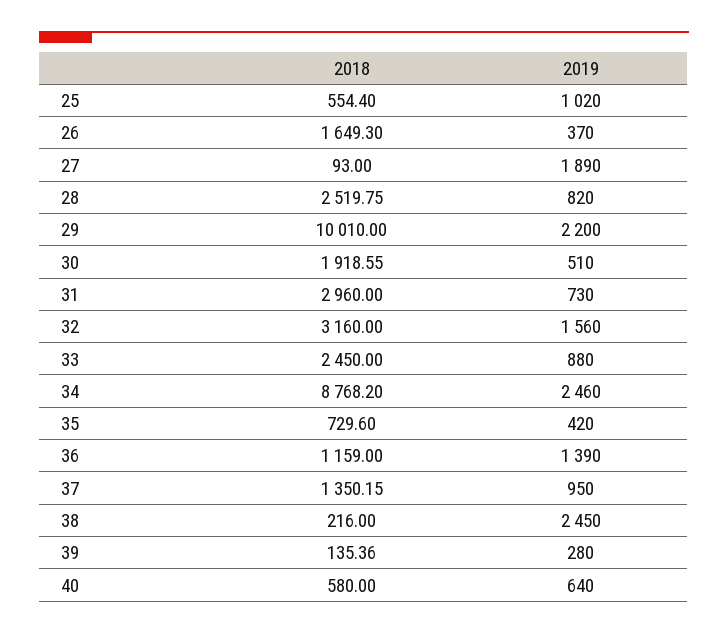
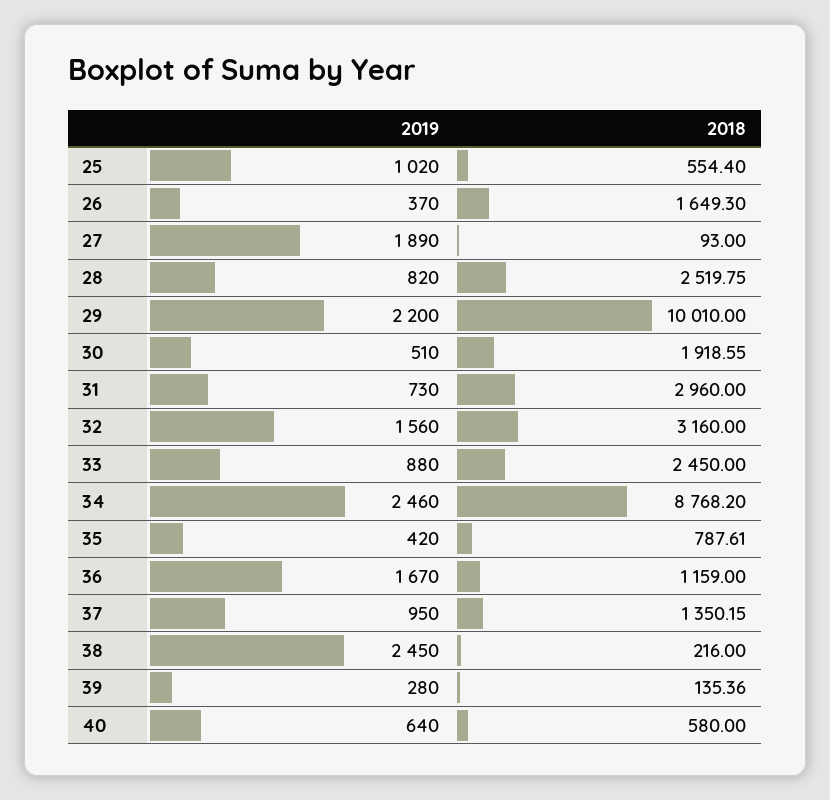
2018, 35: 729.6 -> 787.61
2019, 36: 1390 -> 1670

